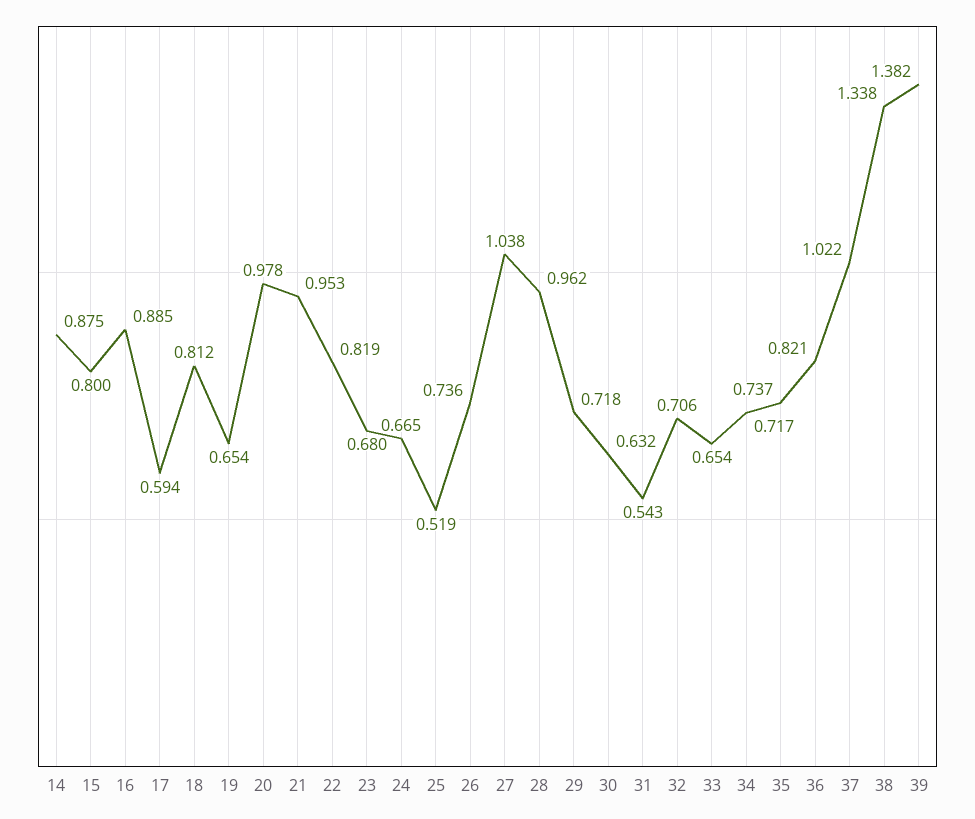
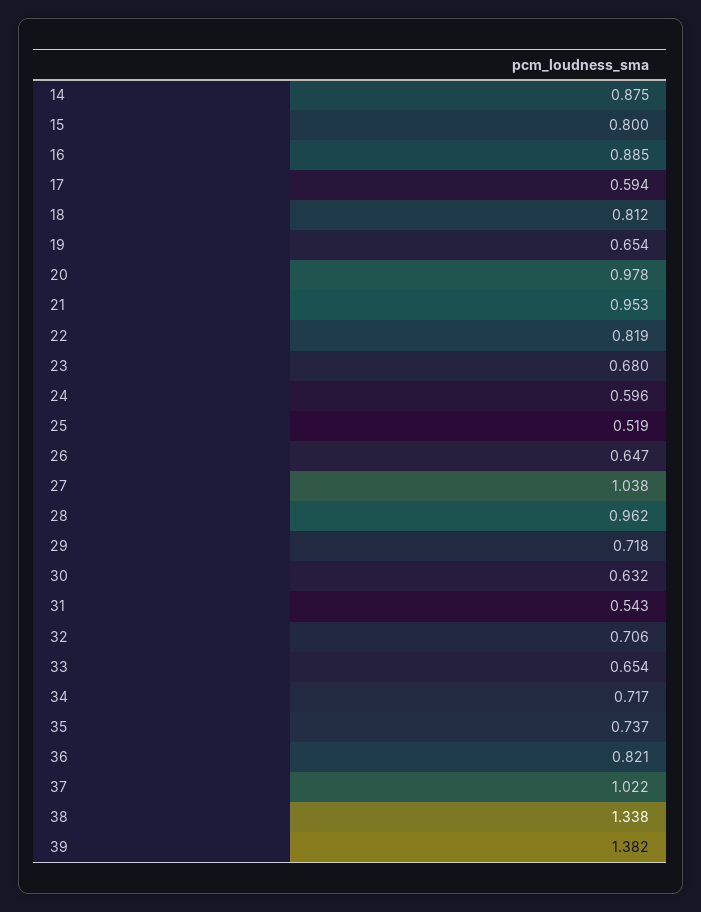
24: 0.665 -> 0.596
26: 0.736 -> 0.647

